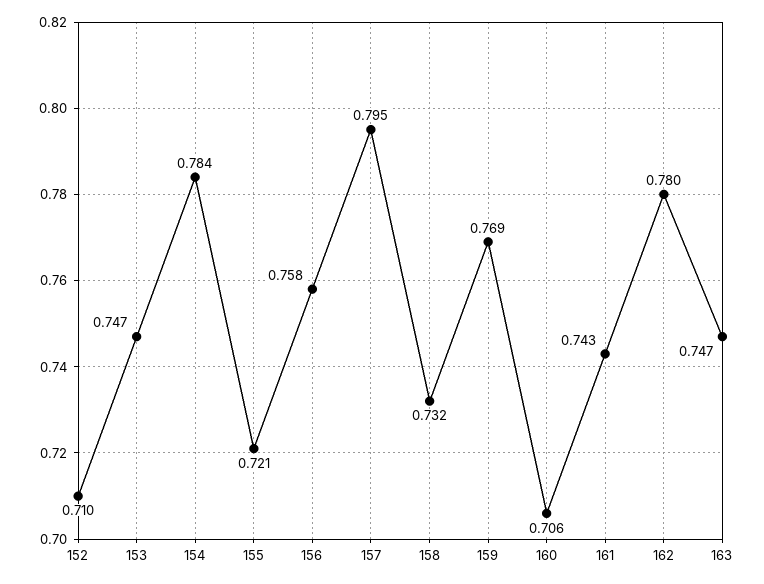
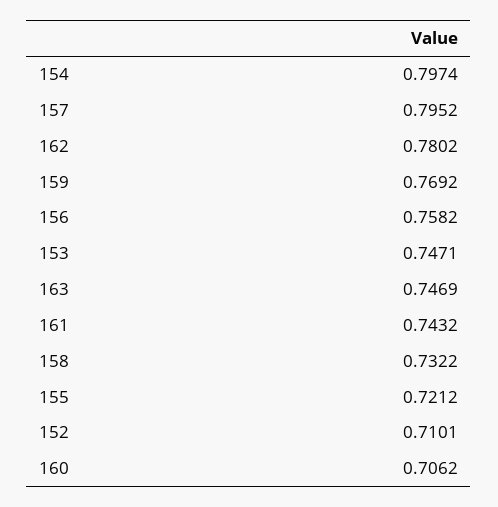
154: 0.784 -> 0.7974

